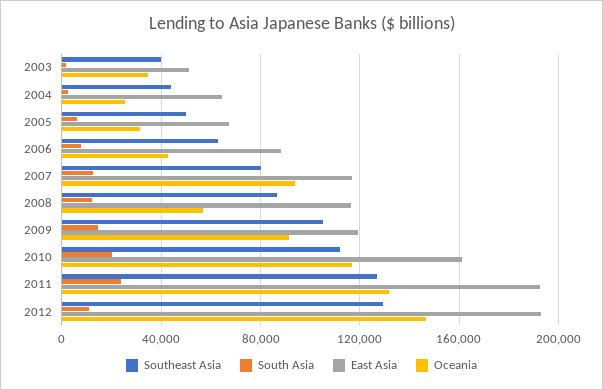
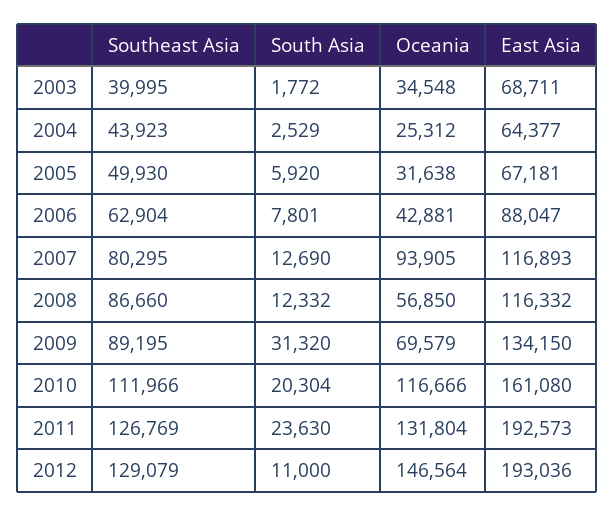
East Asia, 2003: 50000 -> 68711
Southeast Asia, 2009: 105000 -> 89195
South Asia, 2009: 15000 -> 31320
East Asia, 2009: 120000 -> 134150
Oceania, 2009: 90000 -> 69579

